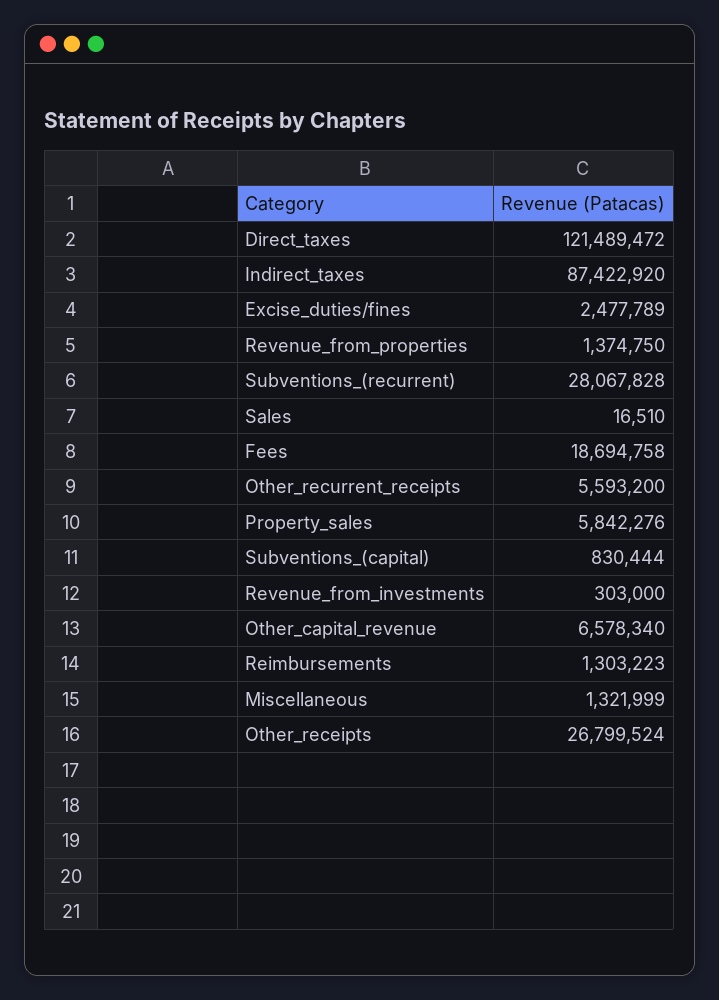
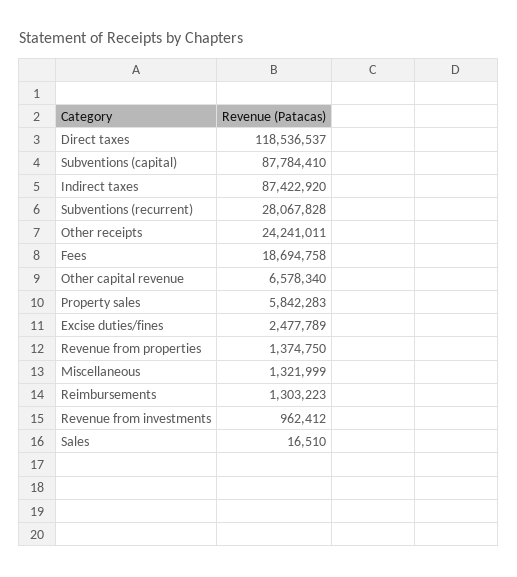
Direct_taxes: 121489472 -> 118536537
Other_recurrent_receipts: 5593200 -> none
Property_sales: 5842276 -> 5842283
Subventions_(capital): 830444 -> 87784410
Revenue_from_investments: 303000 -> 962412
Other_receipts: 26799524 -> 24241011

